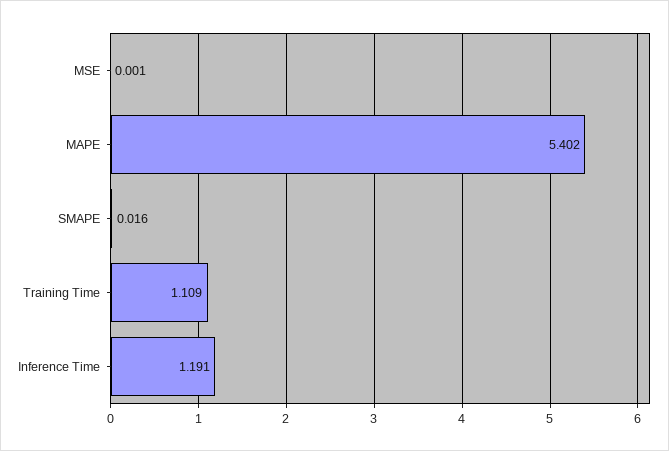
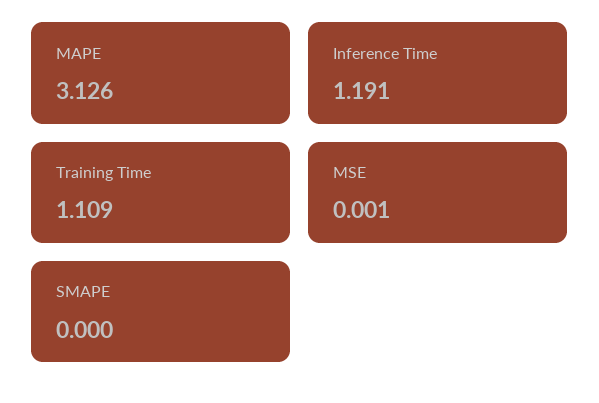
MAPE: 5.402 -> 3.126
SMAPE: 0.016 -> 0

